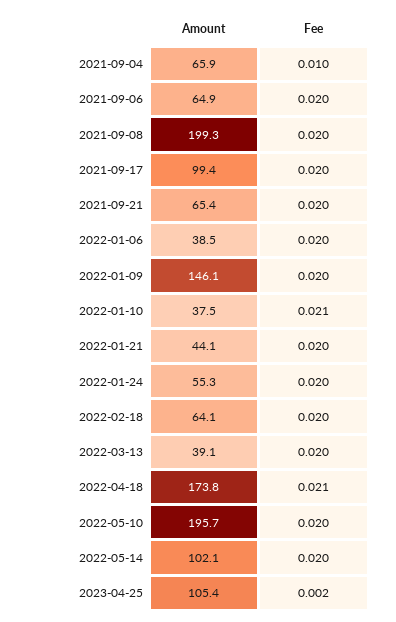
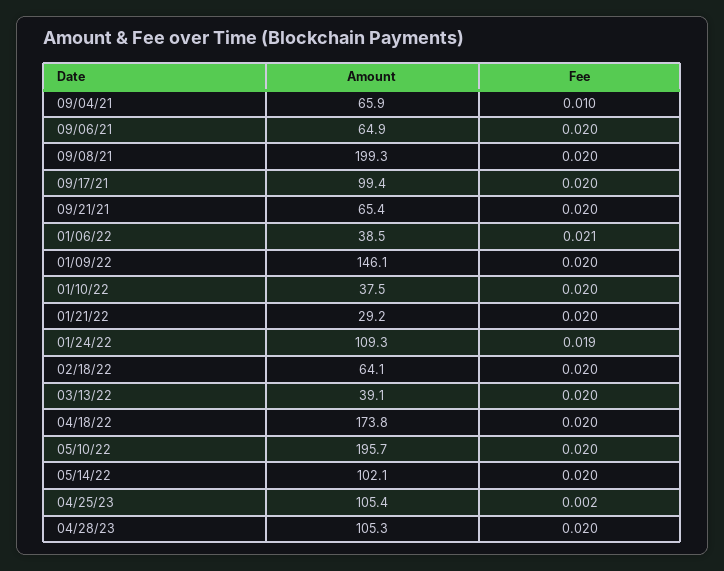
Fee, 2022-01-06: 0.02 -> 0.021
Fee, 2022-01-10: 0.021 -> 0.02
Amount, 2022-01-21: 44.1 -> 29.2
Amount, 2022-01-24: 55.3 -> 109.3
Fee, 2022-01-24: 0.02 -> 0.019
Fee, 2022-04-18: 0.021 -> 0.02
Amount, 04/28/23: none -> 105.3
Fee, 04/28/23: none -> 0.02

